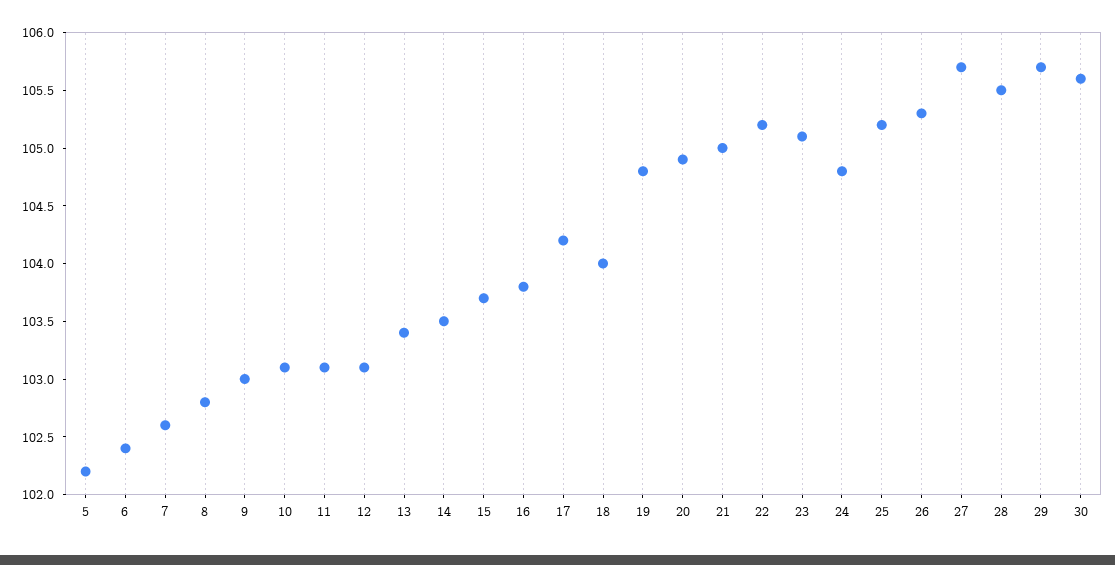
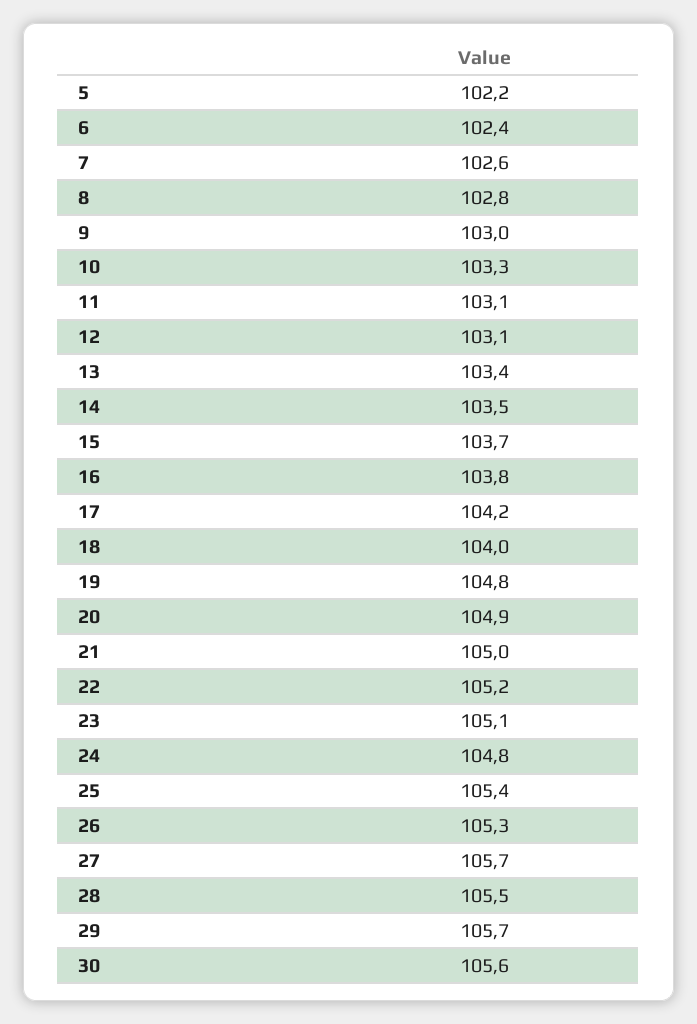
10: 103.1 -> 103.3
25: 105.2 -> 105.4

